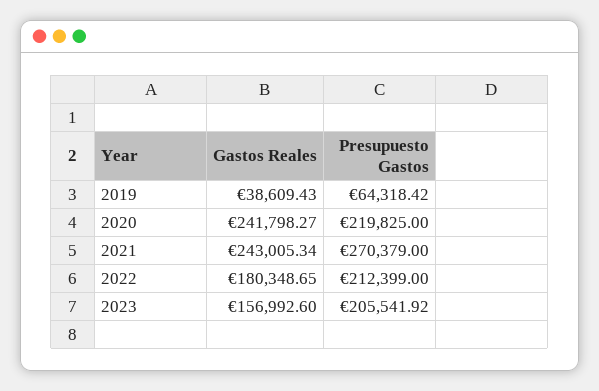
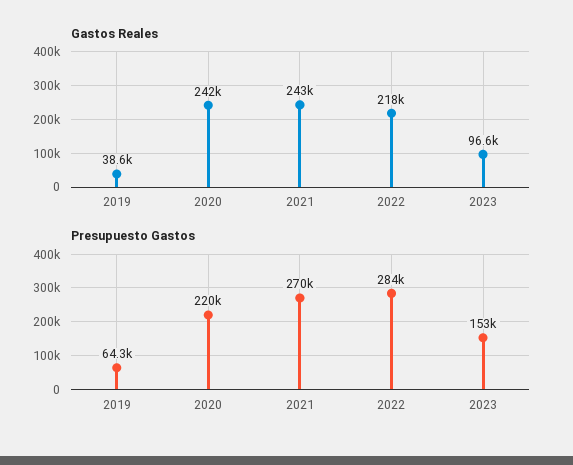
Gastos Reales, 2022: 180348.65 -> 218000
Presupuesto Gastos, 2022: 212399 -> 284000
Gastos Reales, 2023: 156992.6 -> 96600
Presupuesto Gastos, 2023: 205541.92 -> 153000

